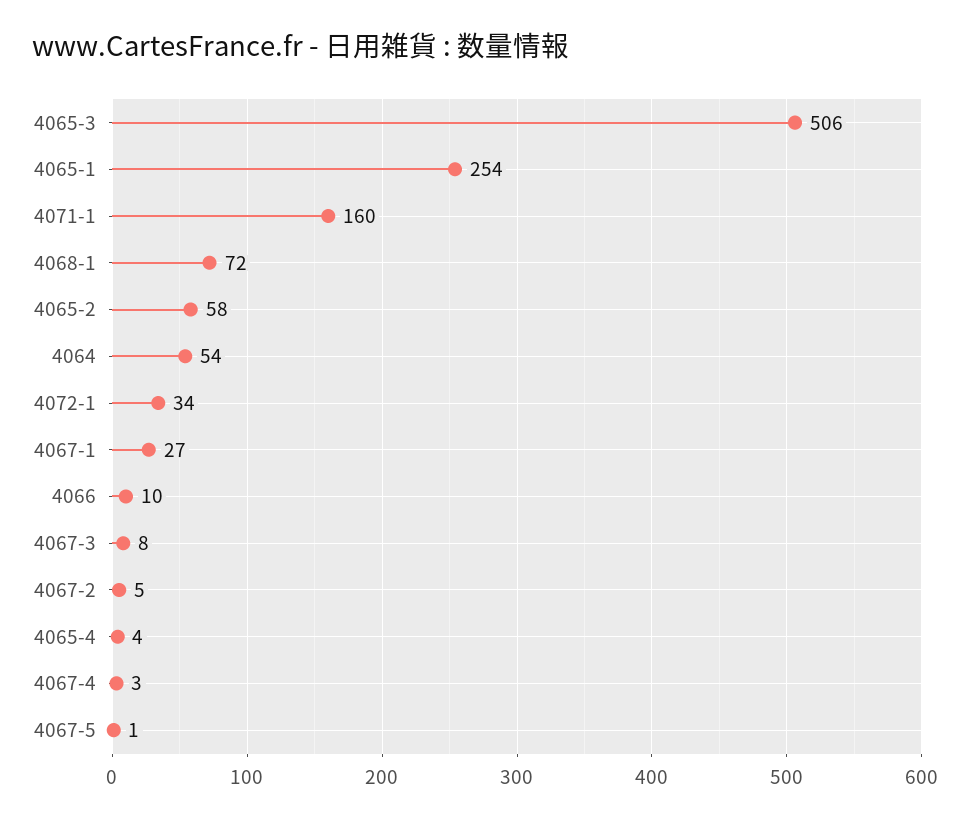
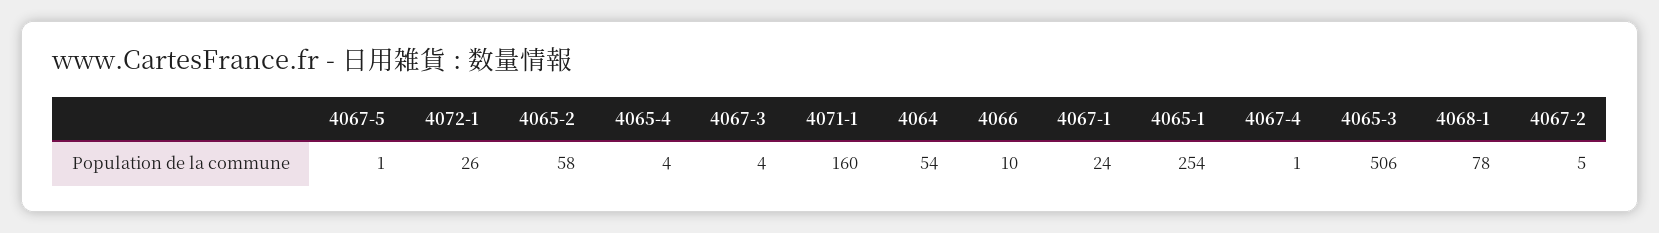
4068-1: 72 -> 78
4072-1: 34 -> 26
4067-1: 27 -> 24
4067-3: 8 -> 4
4067-4: 3 -> 1

